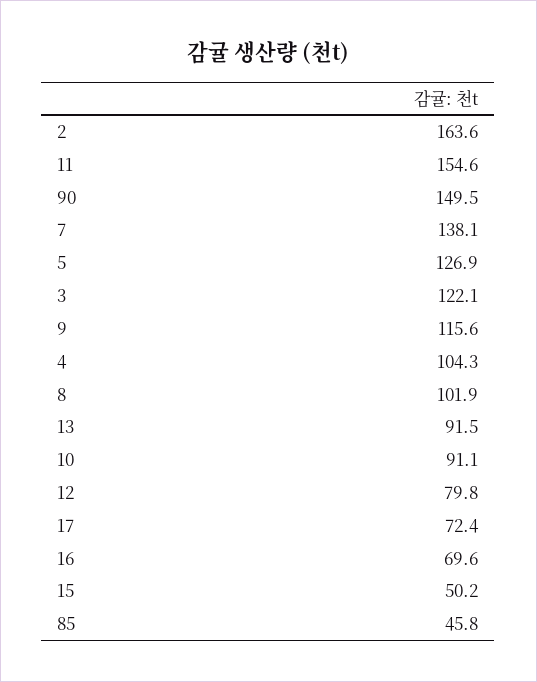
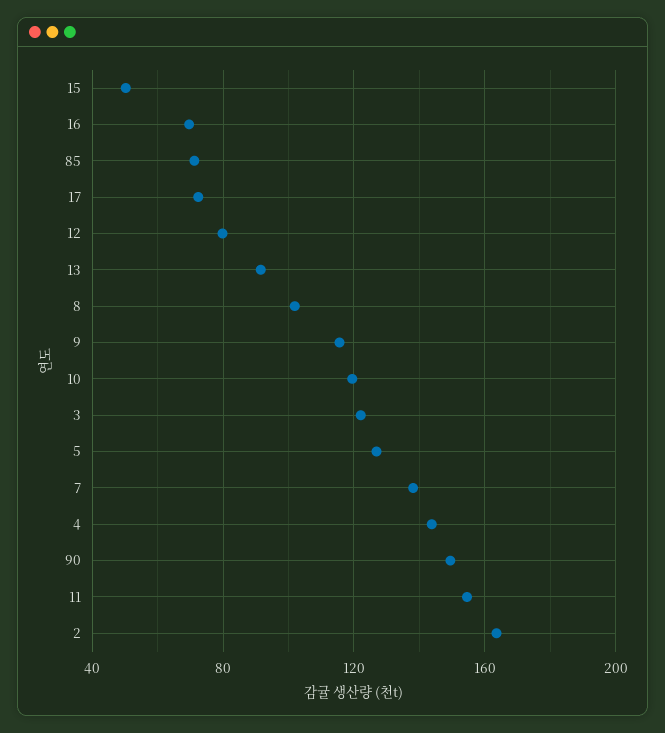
4: 104.3 -> 145
10: 91.1 -> 120
85: 45.8 -> 70

